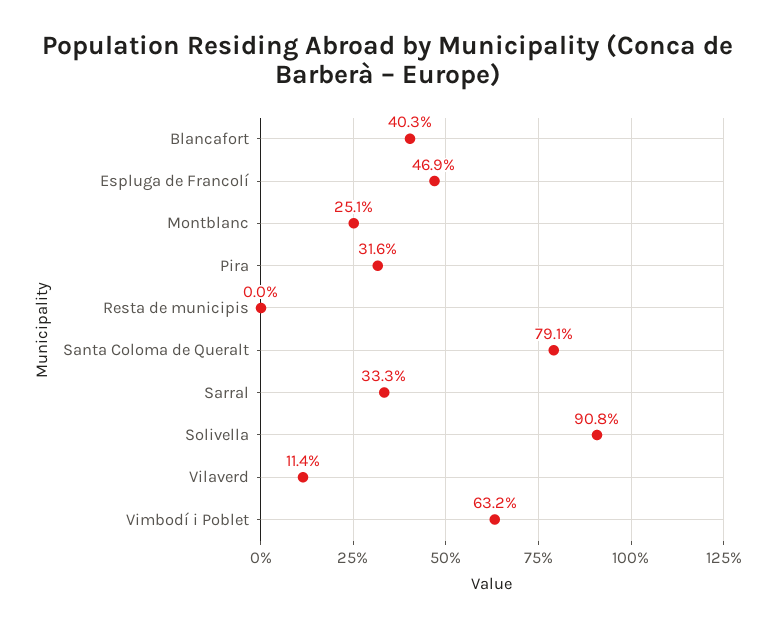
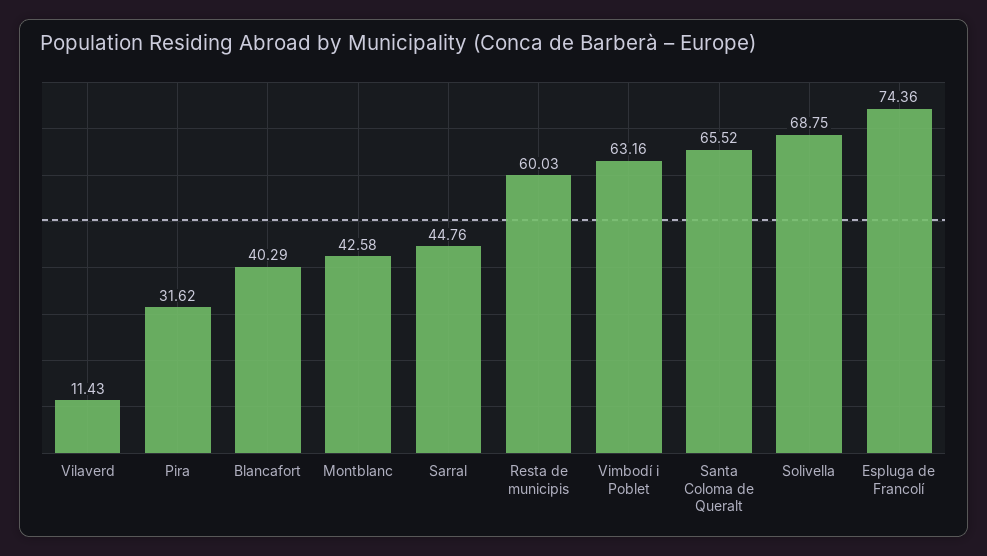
Espluga de Francolí: 46.9 -> 74.36
Montblanc: 25.1 -> 42.58
Resta de municipis: 0 -> 60.03
Santa Coloma de Queralt: 79.1 -> 65.52
Sarral: 33.3 -> 44.76
Solivella: 90.8 -> 68.75

